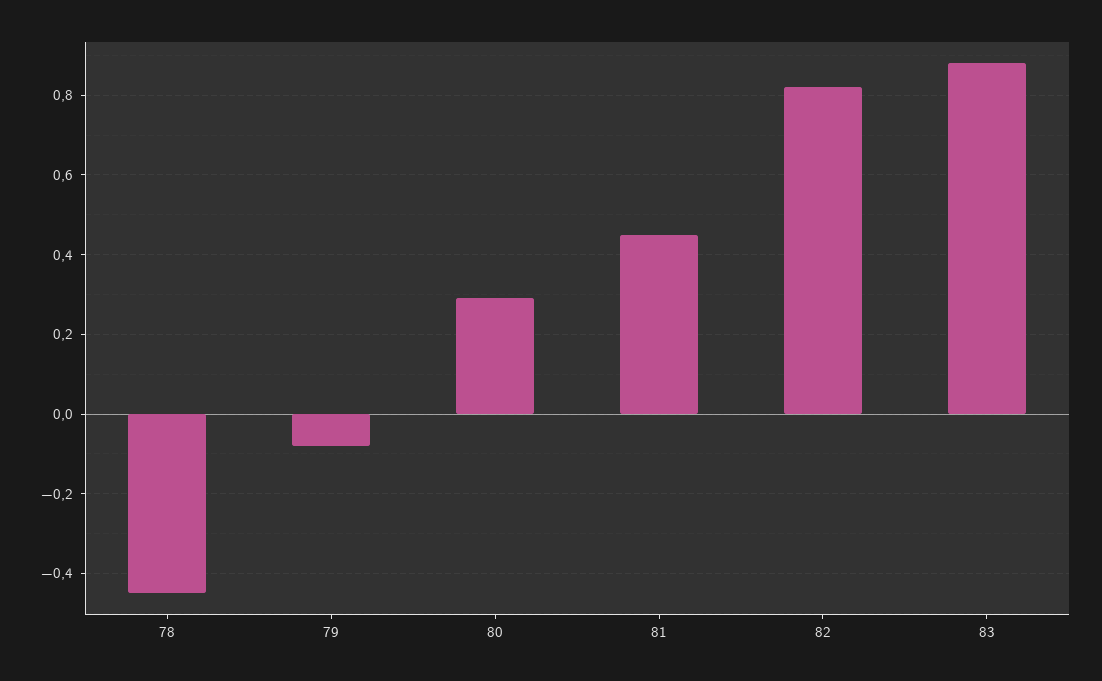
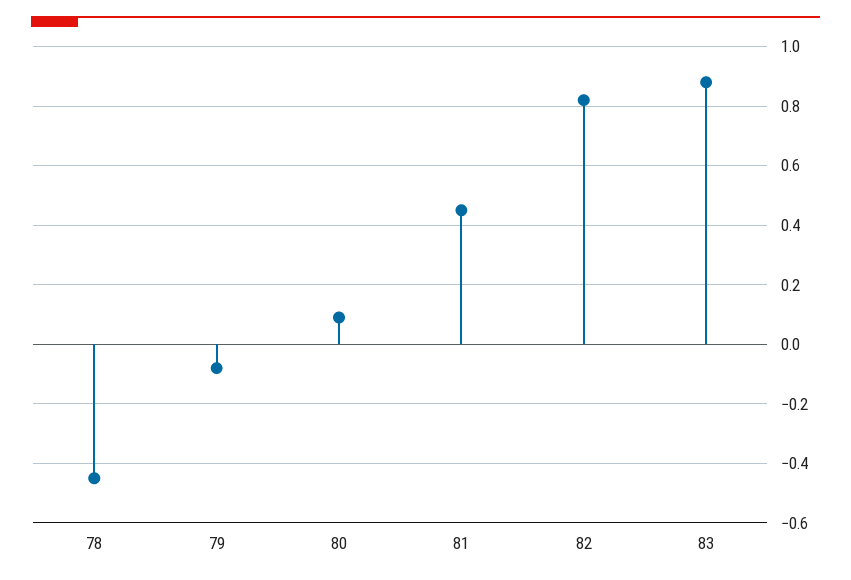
80: 0.3 -> 0.1

